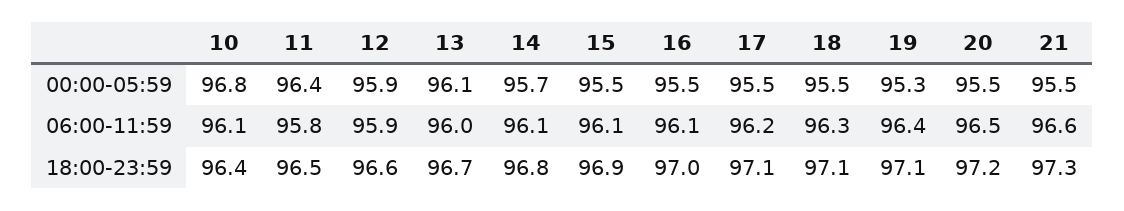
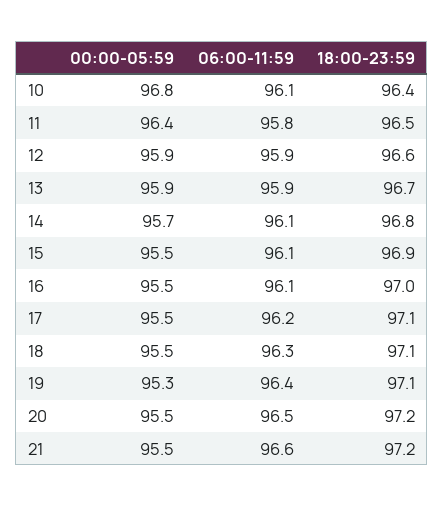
13, 00:00-05:59: 96.1 -> 95.9
13, 06:00-11:59: 96 -> 95.9
21, 18:00-23:59: 97.3 -> 97.2

